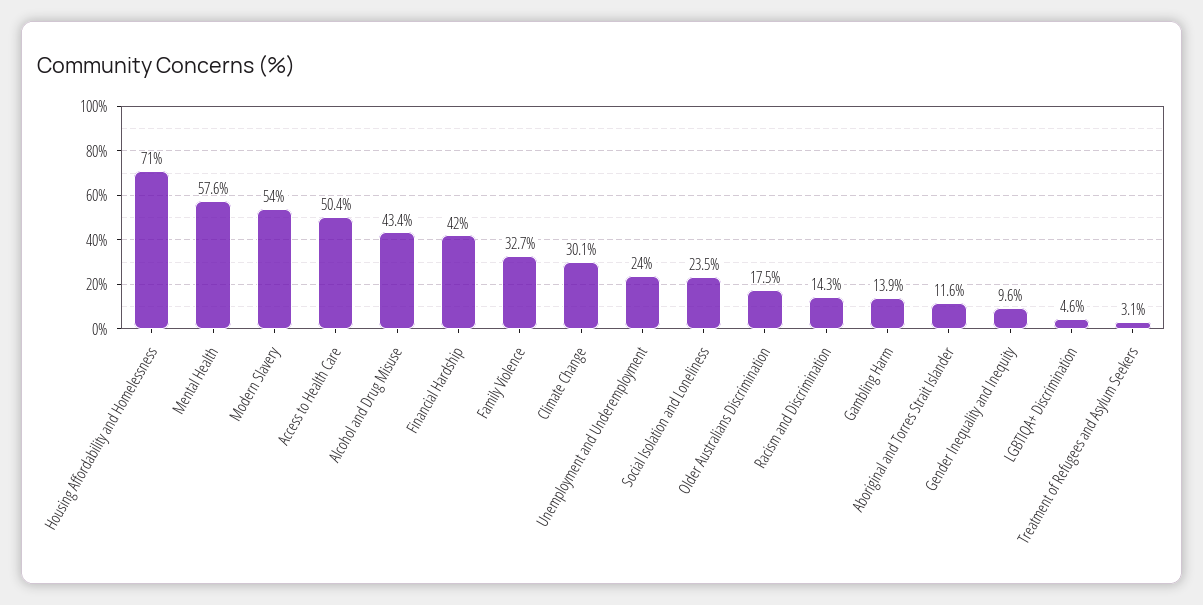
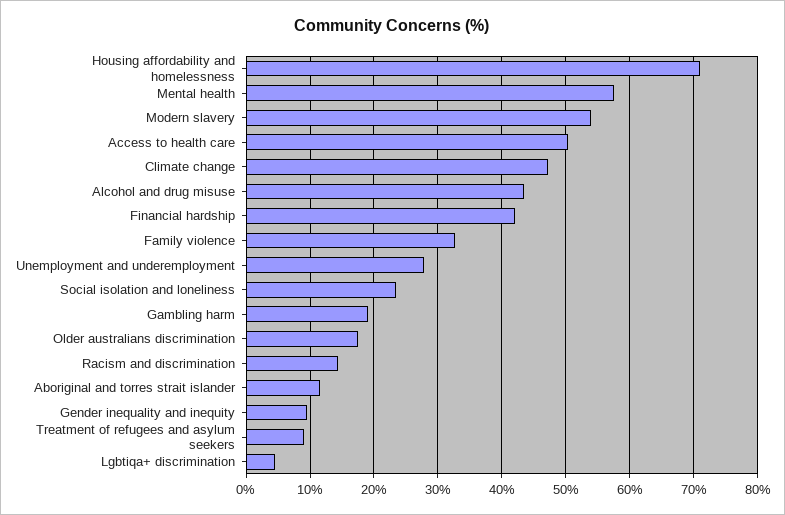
Climate Change: 30.1 -> 47
Unemployment and Underemployment: 24 -> 28
Gambling Harm: 13.9 -> 19
Treatment of Refugees and Asylum Seekers: 3.1 -> 9

